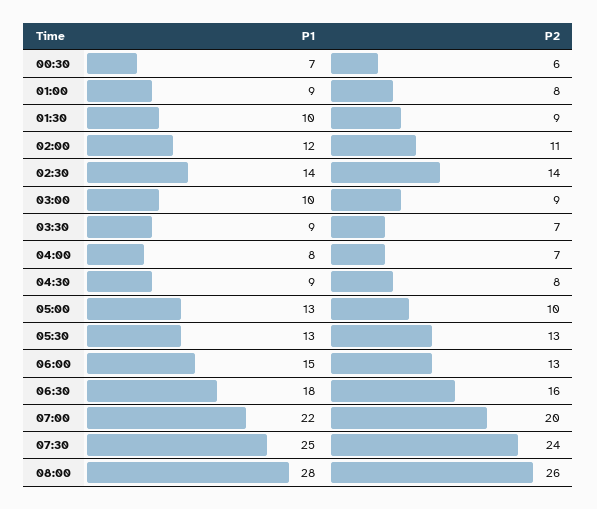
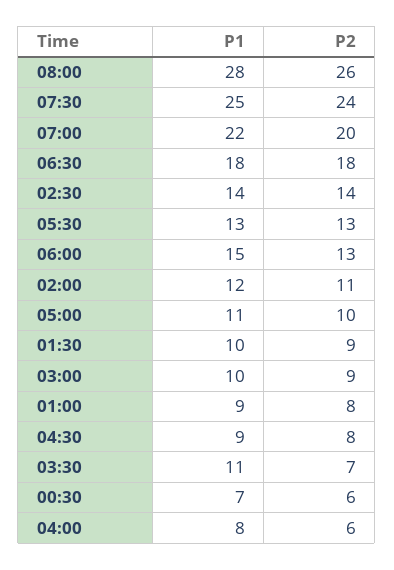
P1, 03:30: 9 -> 11
P2, 04:00: 7 -> 6
P1, 05:00: 13 -> 11
P2, 06:30: 16 -> 18

